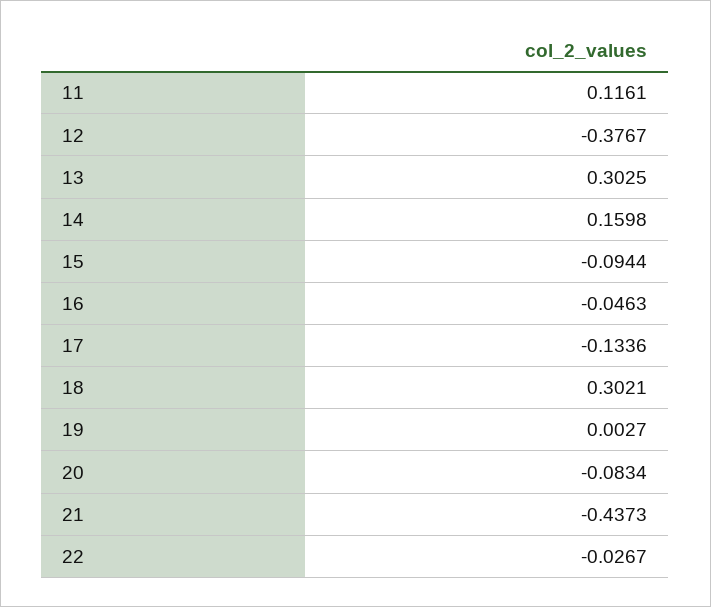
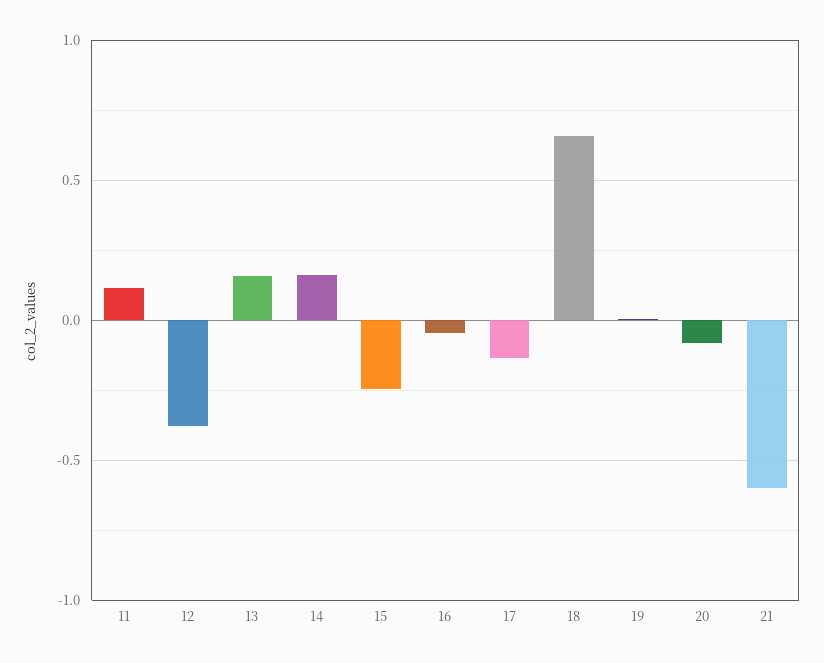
13: 0.3025 -> 0.15
15: -0.0944 -> -0.25
18: 0.3021 -> 0.65
21: -0.4373 -> -0.6
22: -0.0267 -> none

